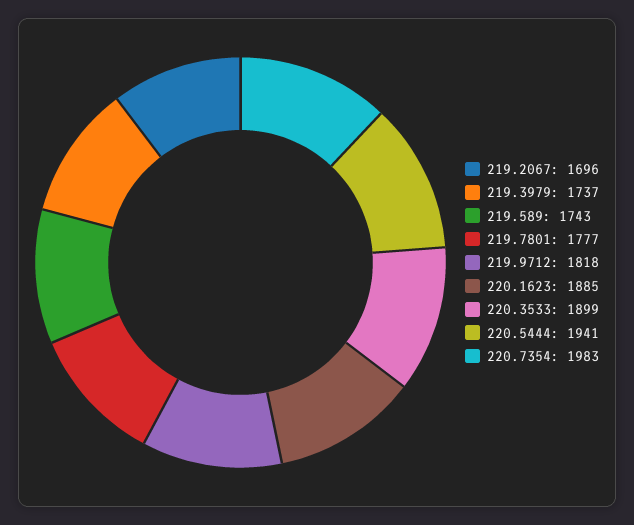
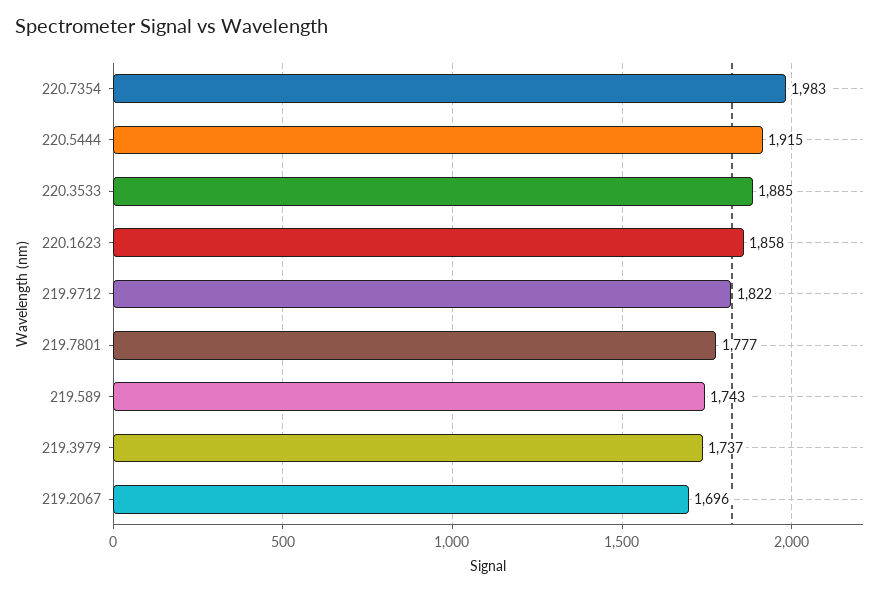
219.9712: 1818 -> 1822
220.1623: 1885 -> 1858
220.3533: 1899 -> 1885
220.5444: 1941 -> 1915

